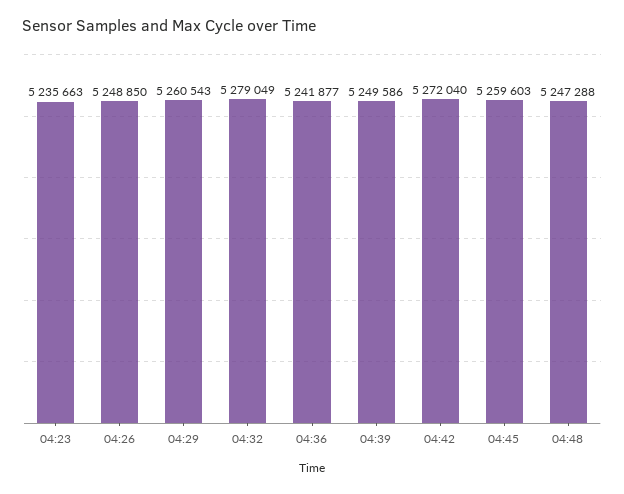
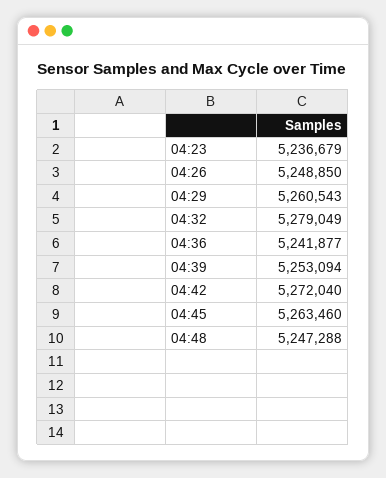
04:23: 5235663 -> 5236679
04:39: 5249586 -> 5253094
04:45: 5259603 -> 5263460

